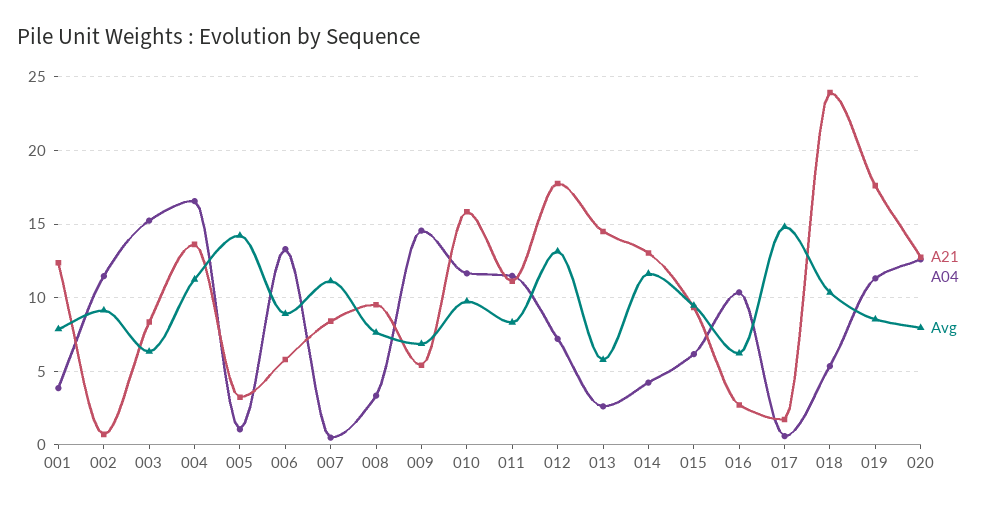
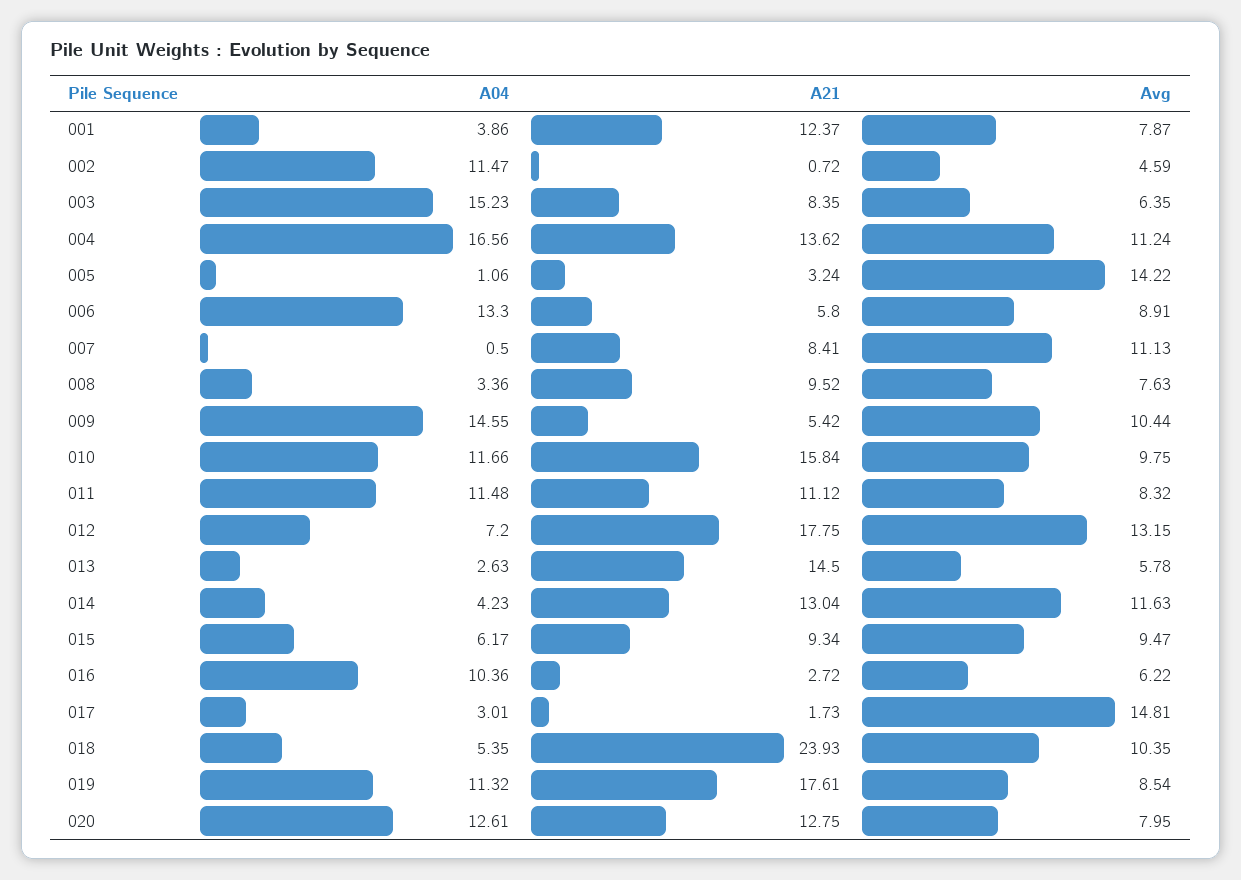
Avg, 002: 9 -> 4.59
Avg, 009: 7 -> 10.44
A04, 017: 0.5 -> 3.01

